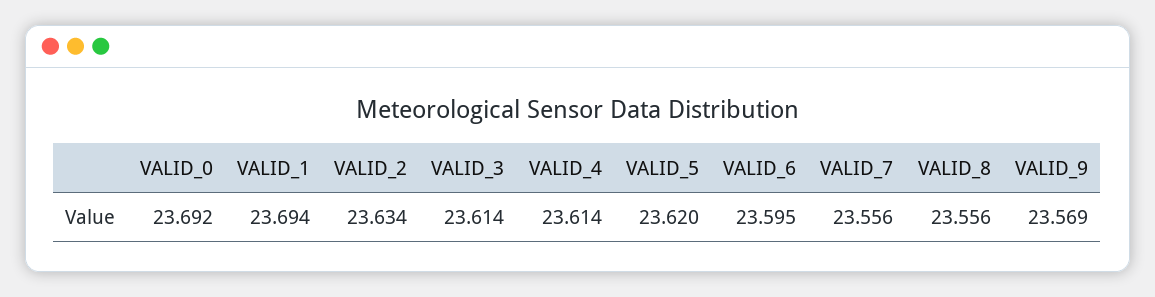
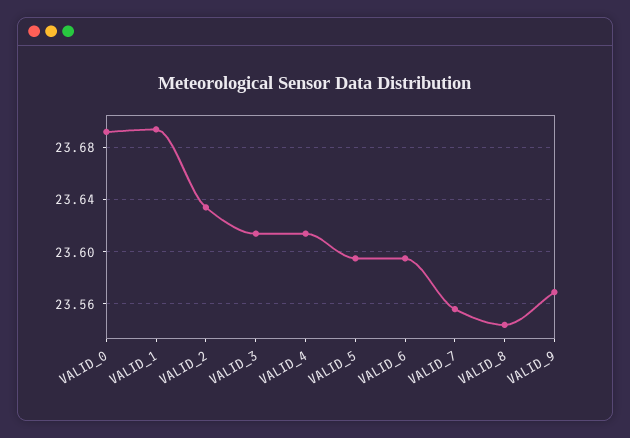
VALID_5: 23.62 -> 23.595
VALID_8: 23.556 -> 23.545

